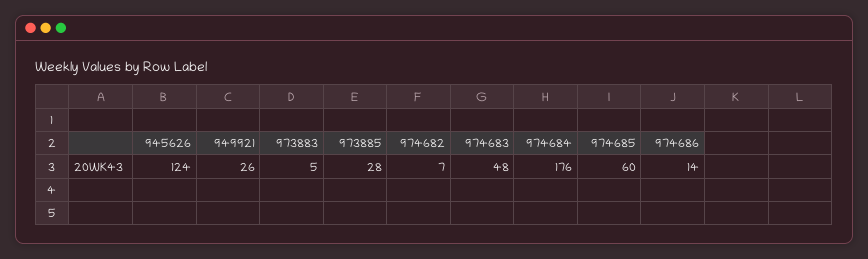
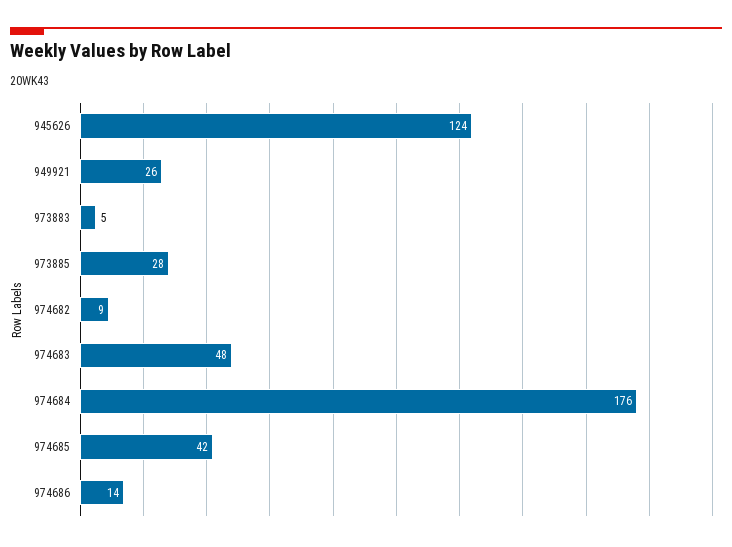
974682: 7 -> 9
974685: 60 -> 42

